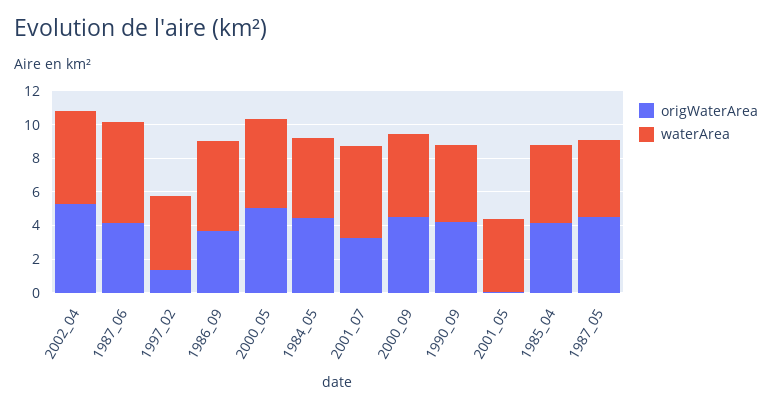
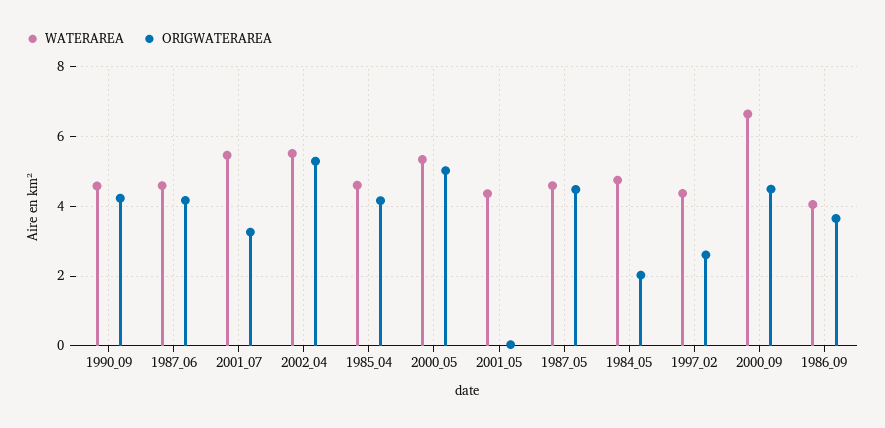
waterArea, 1987_06: 6 -> 4.6
origWaterArea, 1997_02: 1.5 -> 2.6
waterArea, 1986_09: 5.5 -> 4
origWaterArea, 1984_05: 4.5 -> 2
waterArea, 2000_09: 5 -> 6.6

